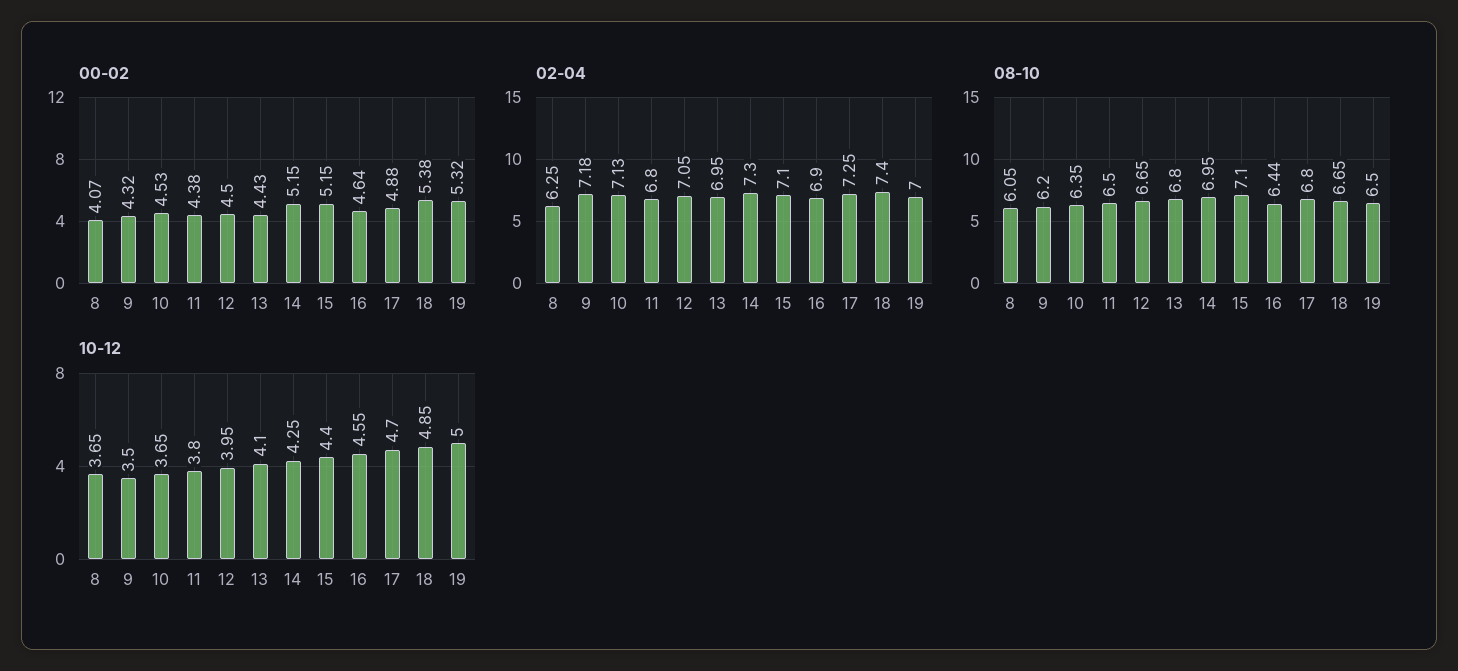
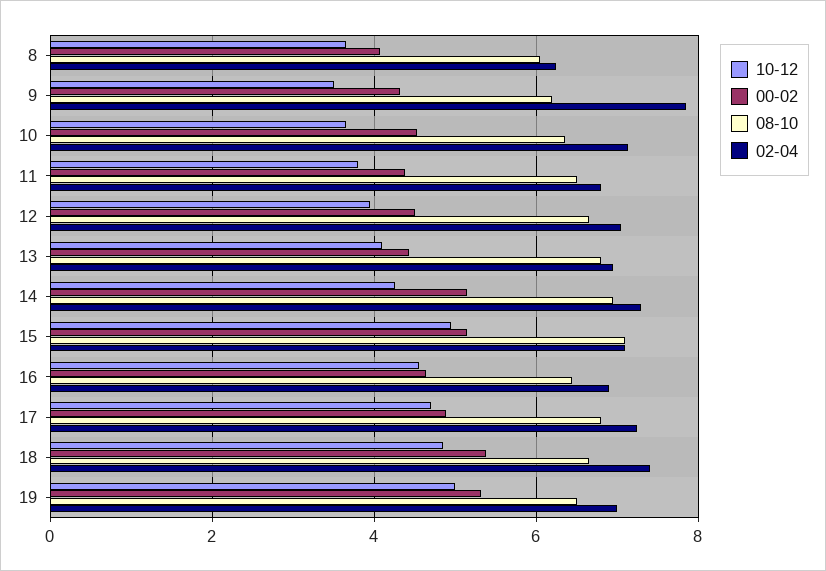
02-04, 9: 7.18 -> 7.8
10-12, 15: 4.4 -> 5

